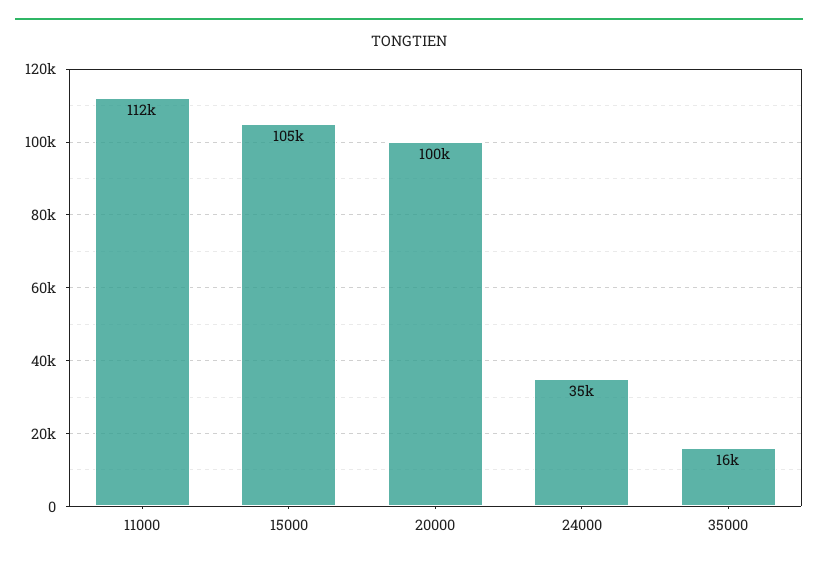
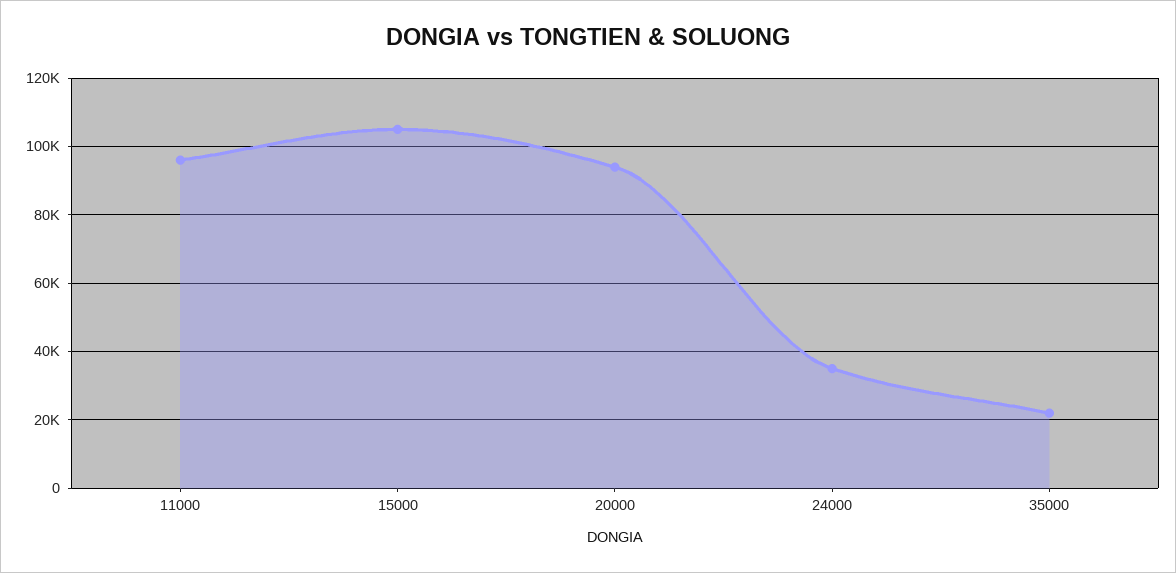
11000: 112000 -> 96000
20000: 100000 -> 94000
35000: 16000 -> 22000

